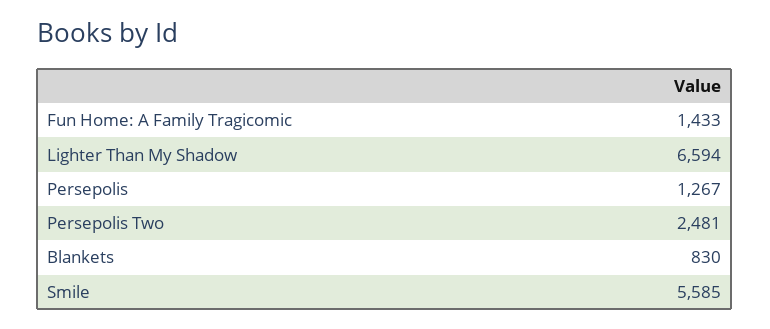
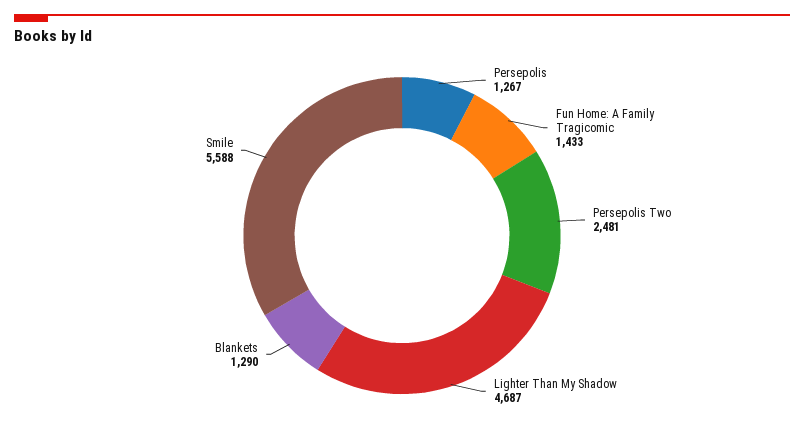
Lighter Than My Shadow: 6594 -> 4687
Blankets: 830 -> 1290
Smile: 5585 -> 5588

